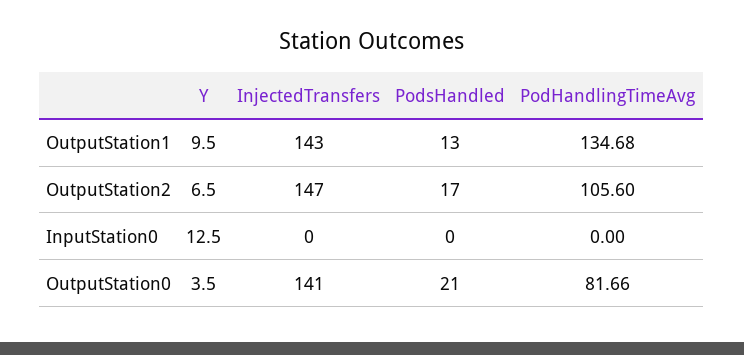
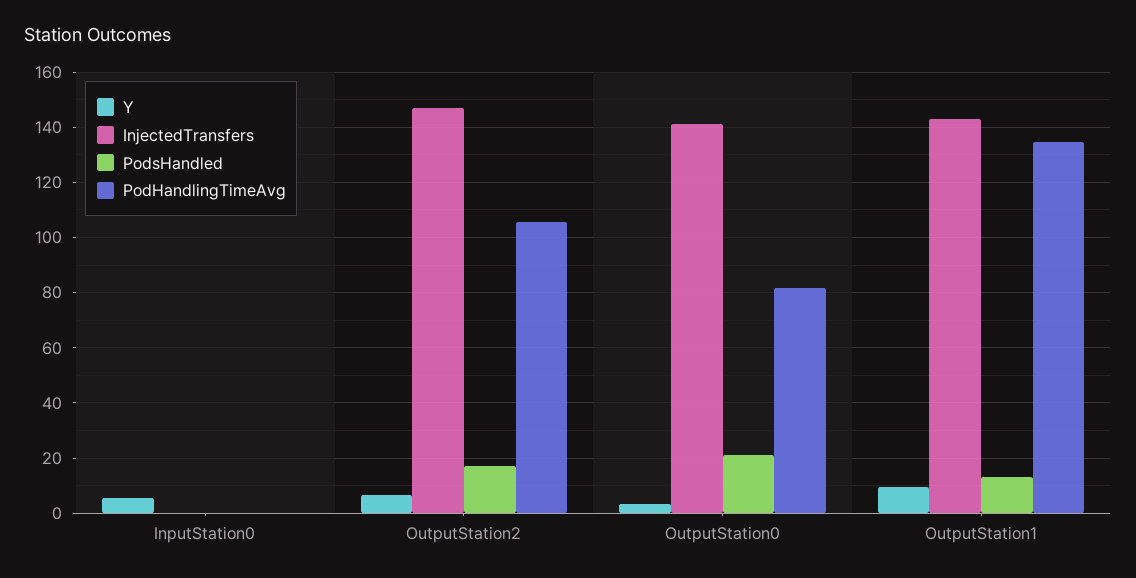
Y, InputStation0: 12.5 -> 5

